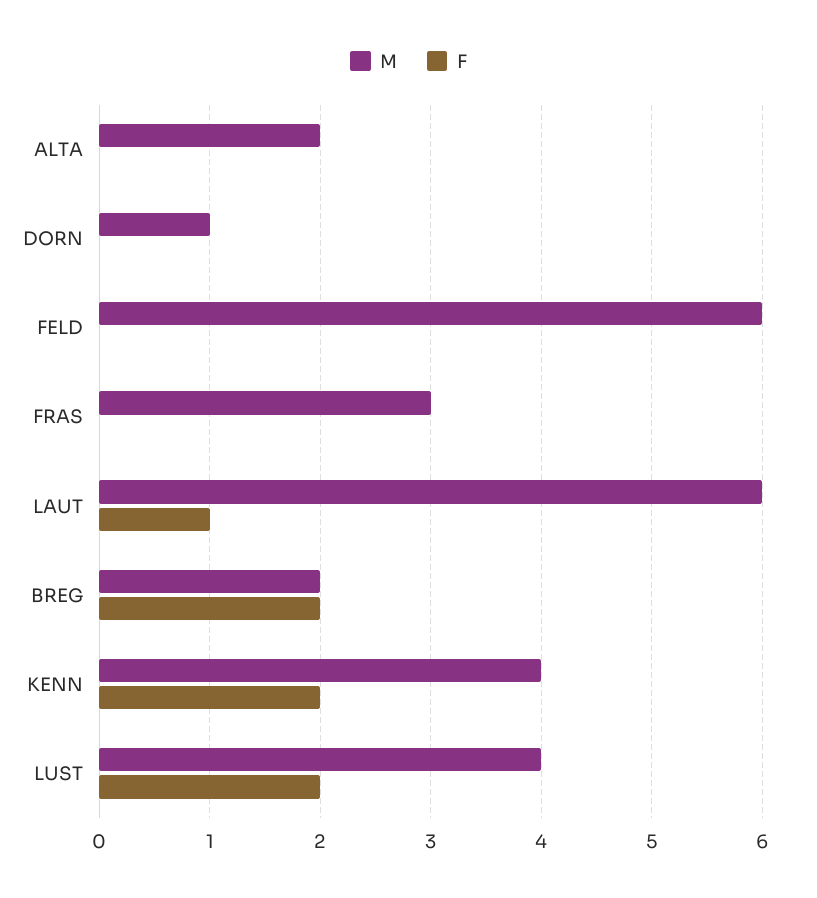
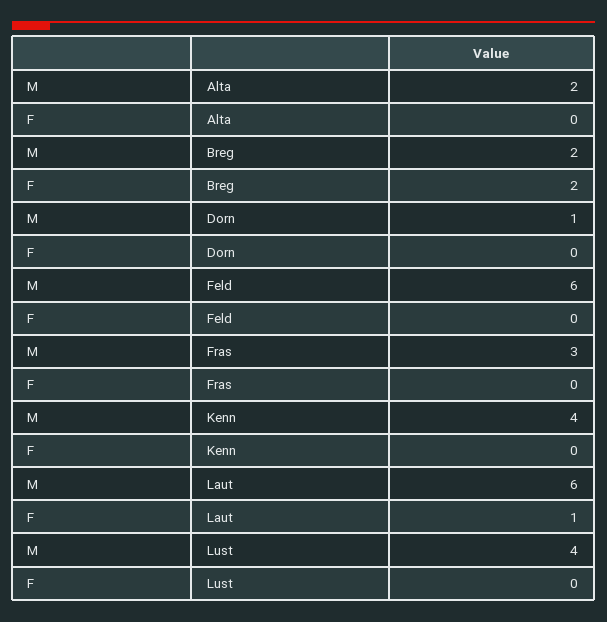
F, KENN: 2 -> 0
F, LUST: 2 -> 0

